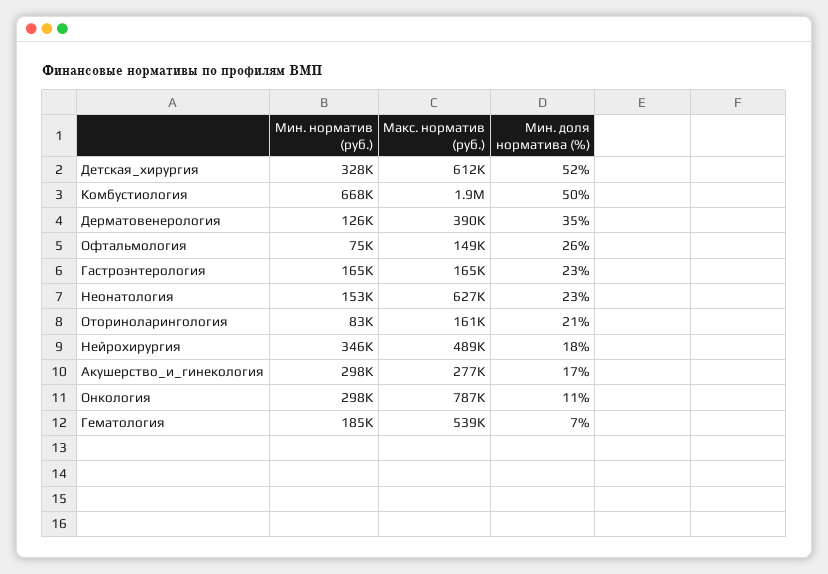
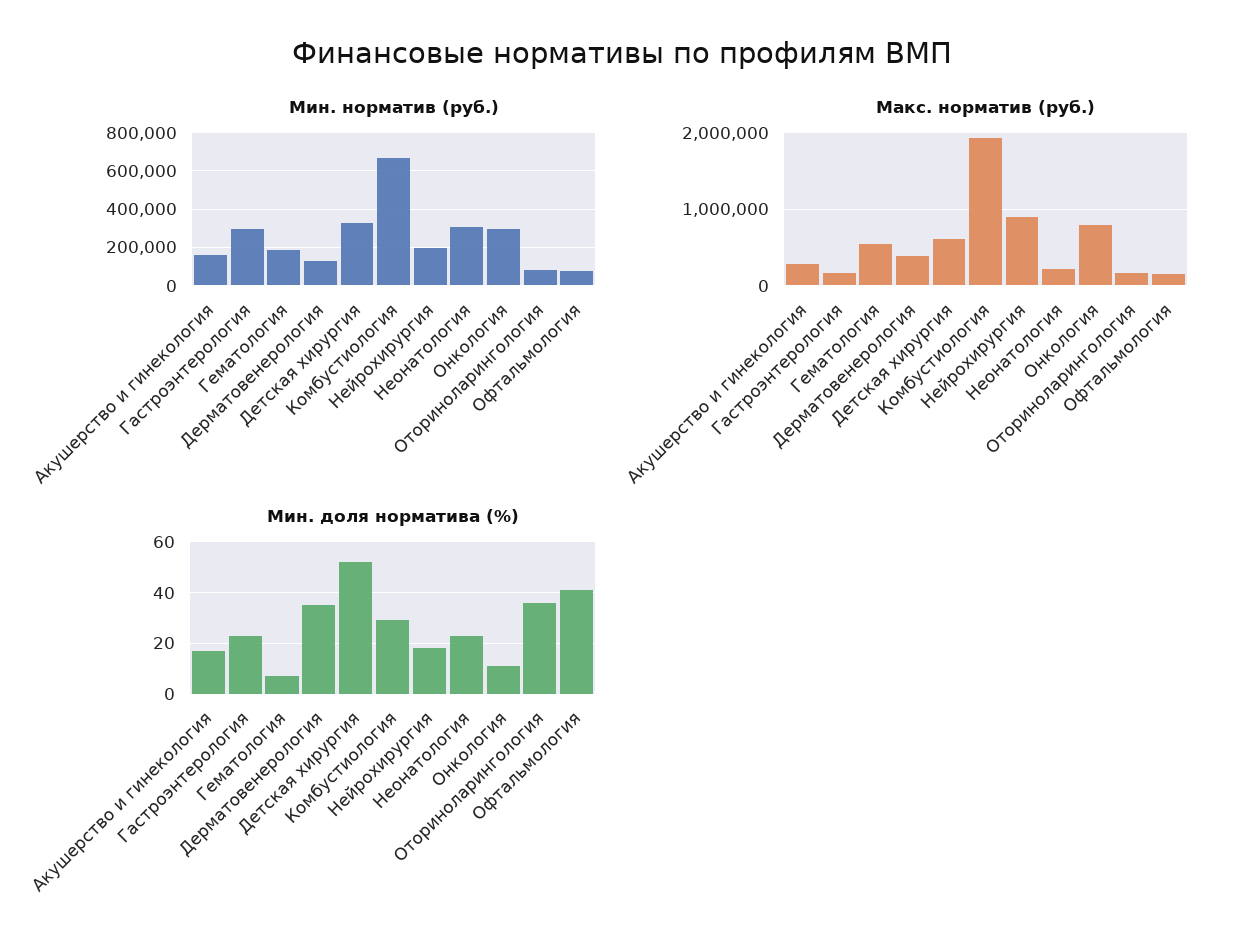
Мин. доля норматива (%), Комбустиология: 50 -> 30
Мин. доля норматива (%), Офтальмология: 26 -> 40
Мин. норматив (руб.), Гастроэнтерология: 165000 -> 300000
Мин. норматив (руб.), Неонатология: 153000 -> 300000
Макс. норматив (руб.), Неонатология: 627000 -> 200000
Мин. доля норматива (%), Оториноларингология: 21 -> 35
Мин. норматив (руб.), Нейрохирургия: 346000 -> 200000
Макс. норматив (руб.), Нейрохирургия: 489000 -> 900000
Мин. норматив (руб.), Акушерство_и_гинекология: 298000 -> 150000

